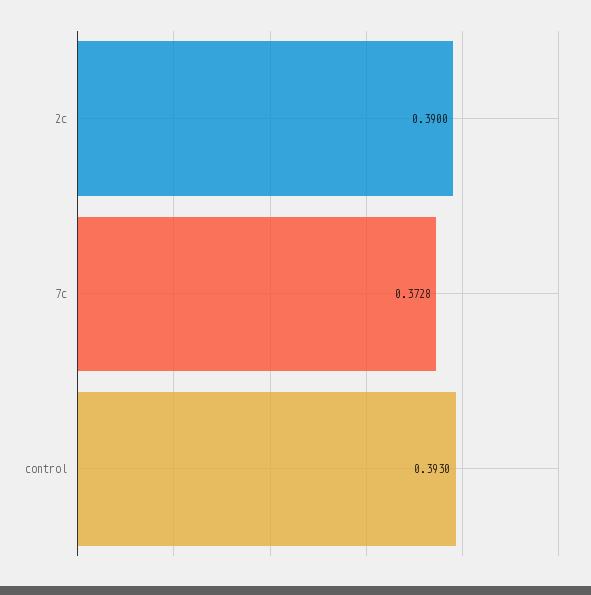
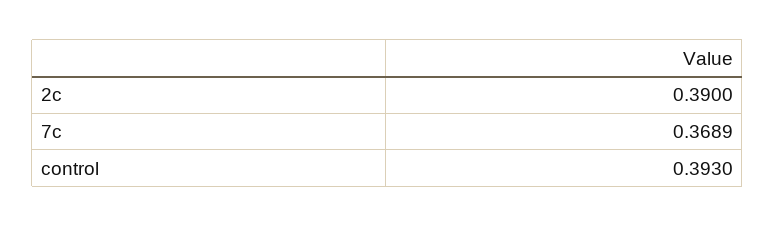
7c: 0.3728 -> 0.3689

